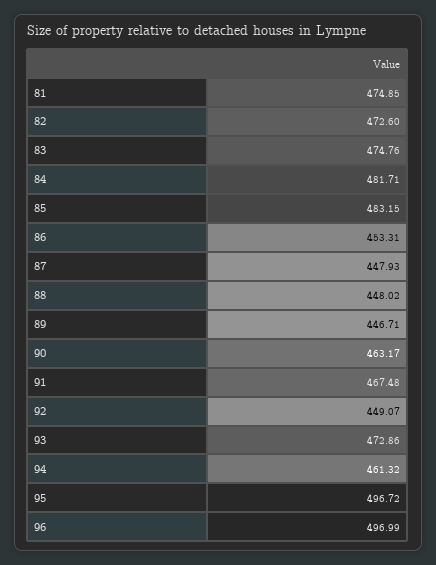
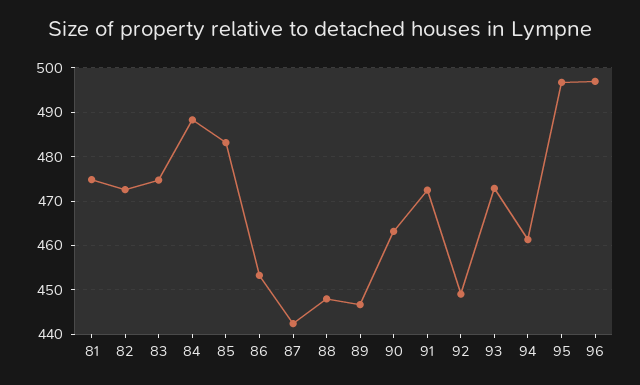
84: 481.71 -> 488
87: 447.93 -> 442
91: 467.48 -> 472

